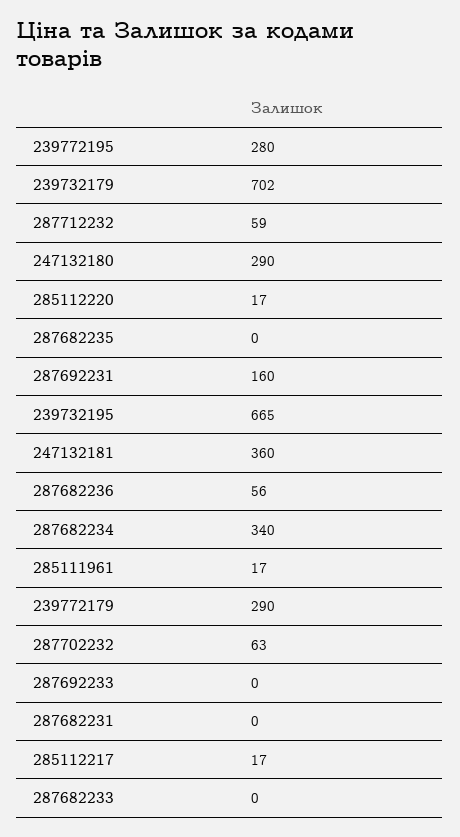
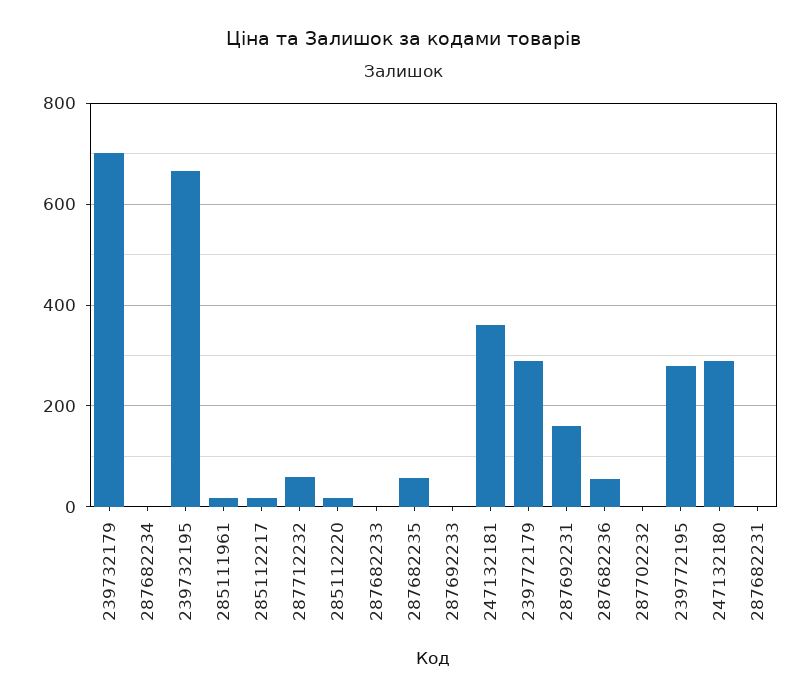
287682235: 0 -> 60
287682234: 340 -> 0
287702232: 63 -> 0

